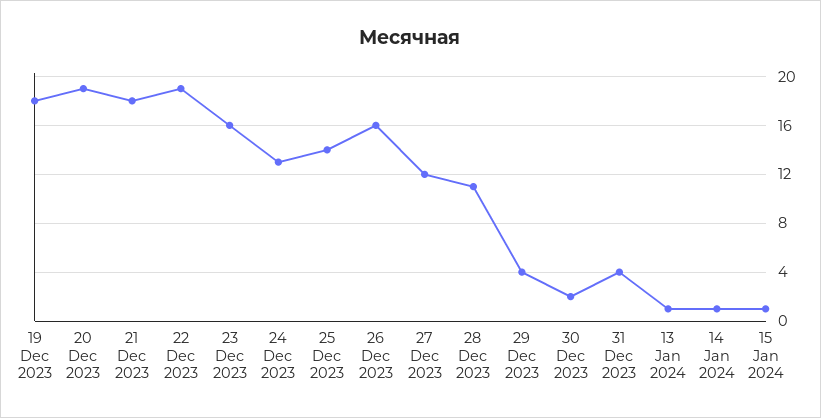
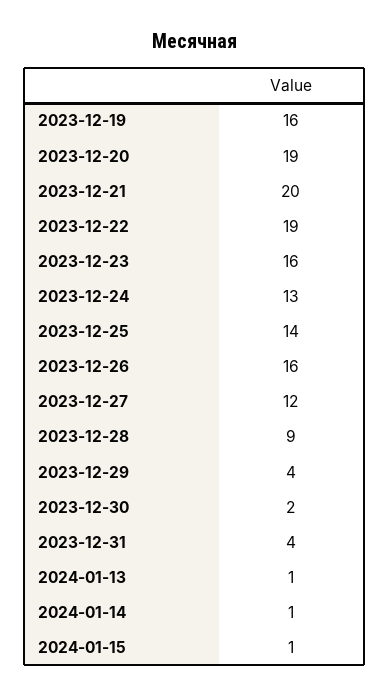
19 Dec 2023: 18 -> 16
21 Dec 2023: 18 -> 20
28 Dec 2023: 11 -> 9

